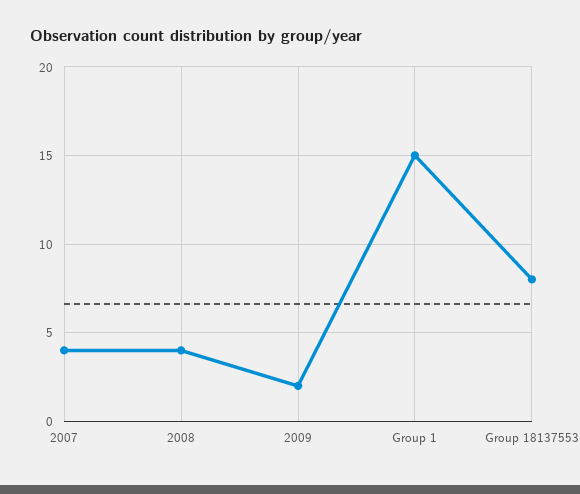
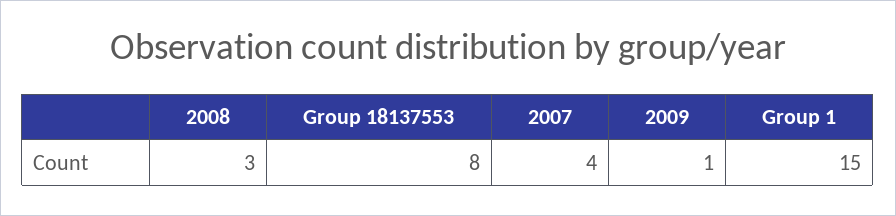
2008: 4 -> 3
2009: 2 -> 1

